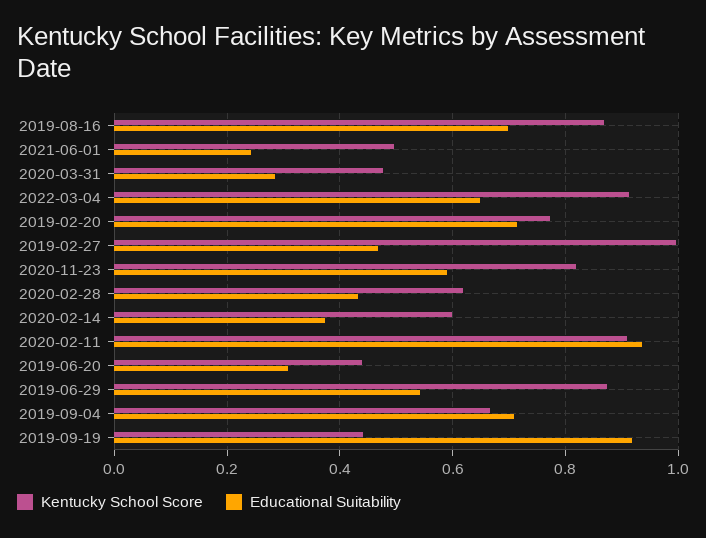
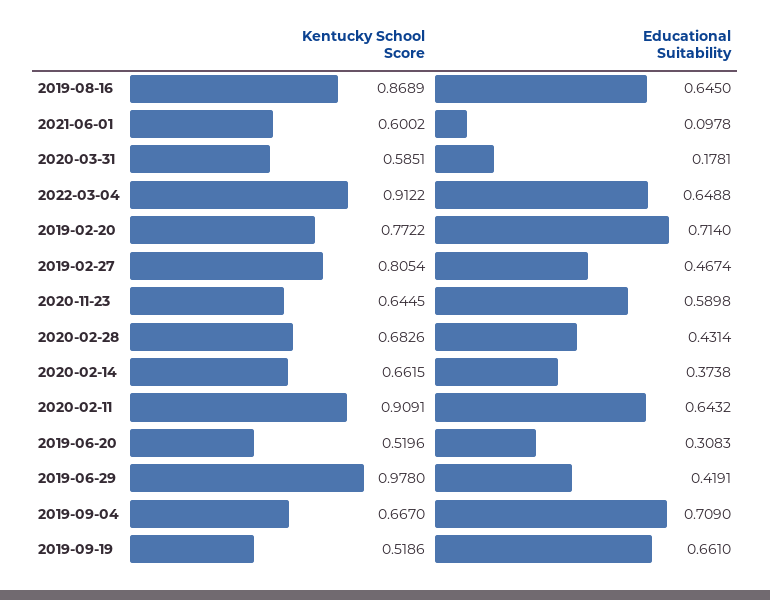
Educational Suitability, 2019-08-16: 0.7 -> 0.645
Kentucky School Score, 2021-06-01: 0.5 -> 0.6002
Educational Suitability, 2021-06-01: 0.24 -> 0.0978
Kentucky School Score, 2020-03-31: 0.48 -> 0.5851
Educational Suitability, 2020-03-31: 0.28 -> 0.1781
Kentucky School Score, 2019-02-27: 1 -> 0.8054
Kentucky School Score, 2020-11-23: 0.82 -> 0.6445
Kentucky School Score, 2020-02-28: 0.62 -> 0.6826
Kentucky School Score, 2020-02-14: 0.6 -> 0.6615
Educational Suitability, 2020-02-11: 0.94 -> 0.6432
Kentucky School Score, 2019-06-20: 0.44 -> 0.5196
Kentucky School Score, 2019-06-29: 0.88 -> 0.978
Educational Suitability, 2019-06-29: 0.54 -> 0.4191
Kentucky School Score, 2019-09-19: 0.44 -> 0.5186
Educational Suitability, 2019-09-19: 0.92 -> 0.661

